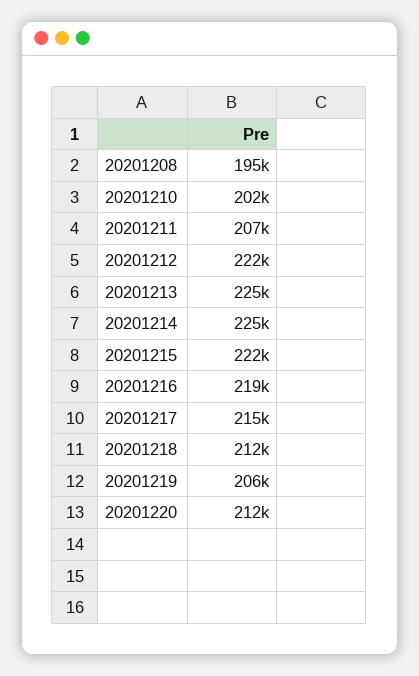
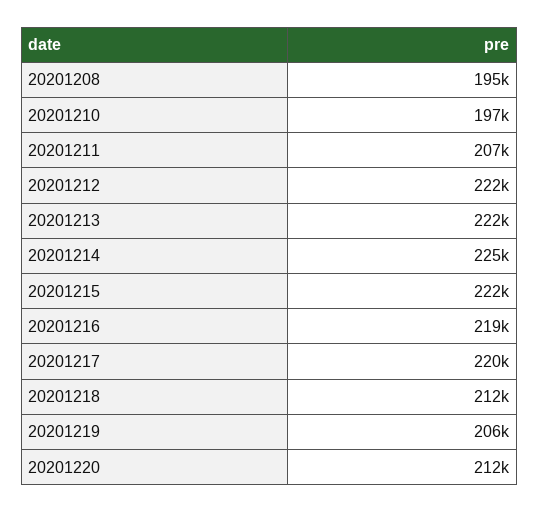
20201210: 202000 -> 197000
20201213: 225000 -> 222000
20201217: 215000 -> 220000

